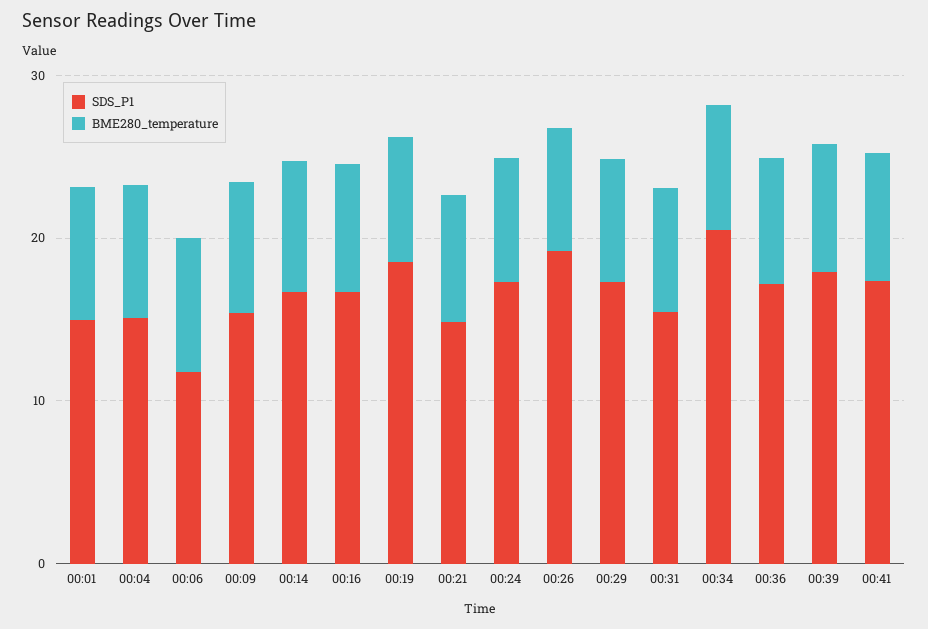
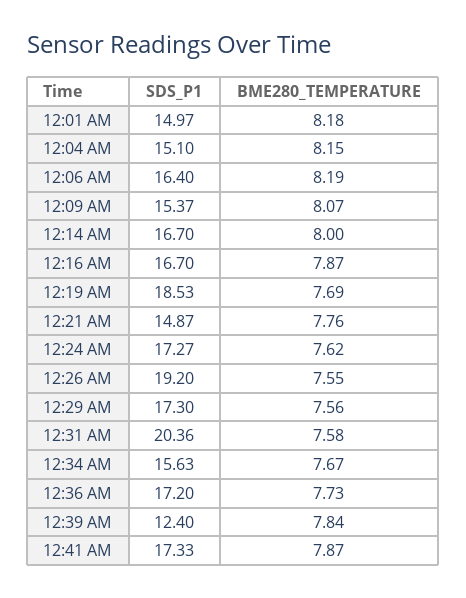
SDS_P1, 00:06: 12 -> 16.4
SDS_P1, 00:31: 16 -> 20.36
SDS_P1, 00:34: 20 -> 15.63
SDS_P1, 00:39: 18 -> 12.4

